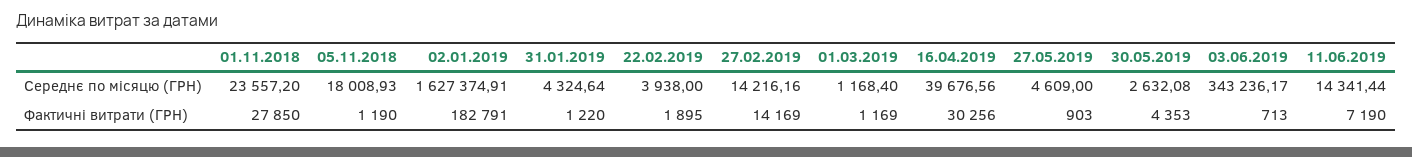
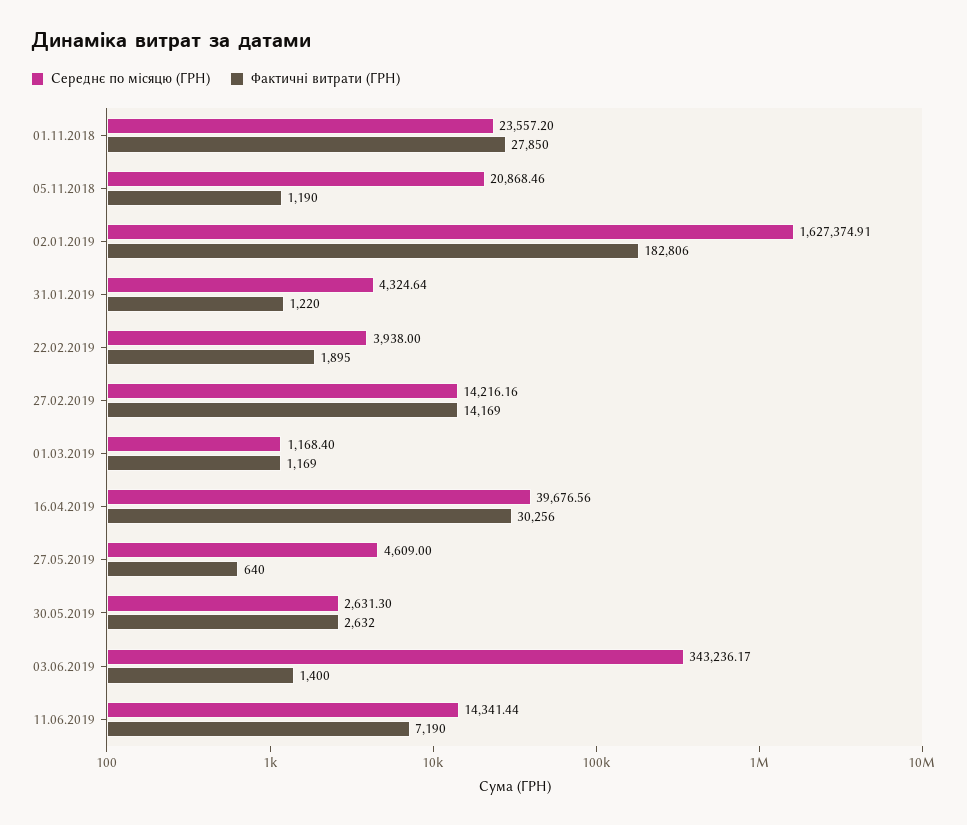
Середнє по місяцю (ГРН), 05.11.2018: 18008.93 -> 20868.46
Середнє по місяцю (ГРН), 30.05.2019: 2632.08 -> 2631.3
Фактичні витрати (ГРН), 02.01.2019: 182791 -> 182806
Фактичні витрати (ГРН), 27.05.2019: 903 -> 640
Фактичні витрати (ГРН), 30.05.2019: 4353 -> 2632
Фактичні витрати (ГРН), 03.06.2019: 713 -> 1400

